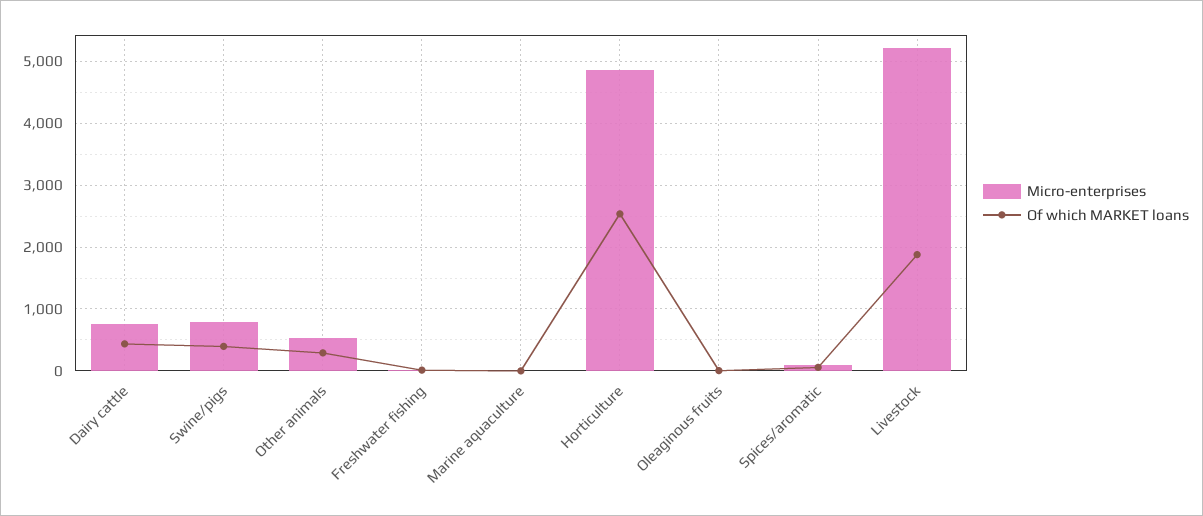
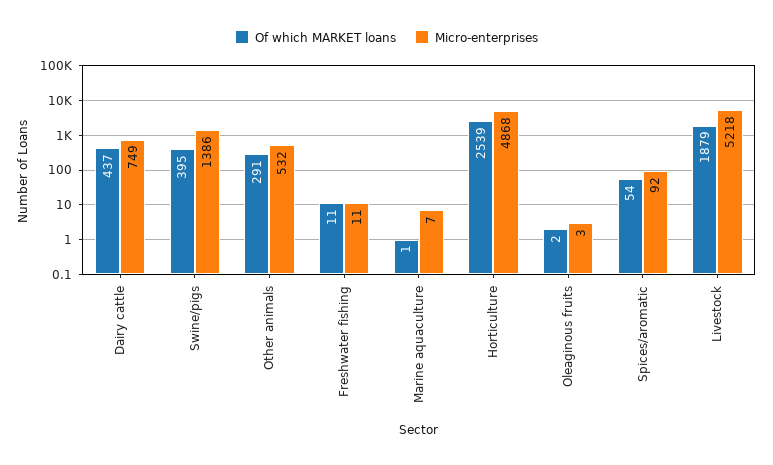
Micro-enterprises, Swine/pigs: 800 -> 1386

